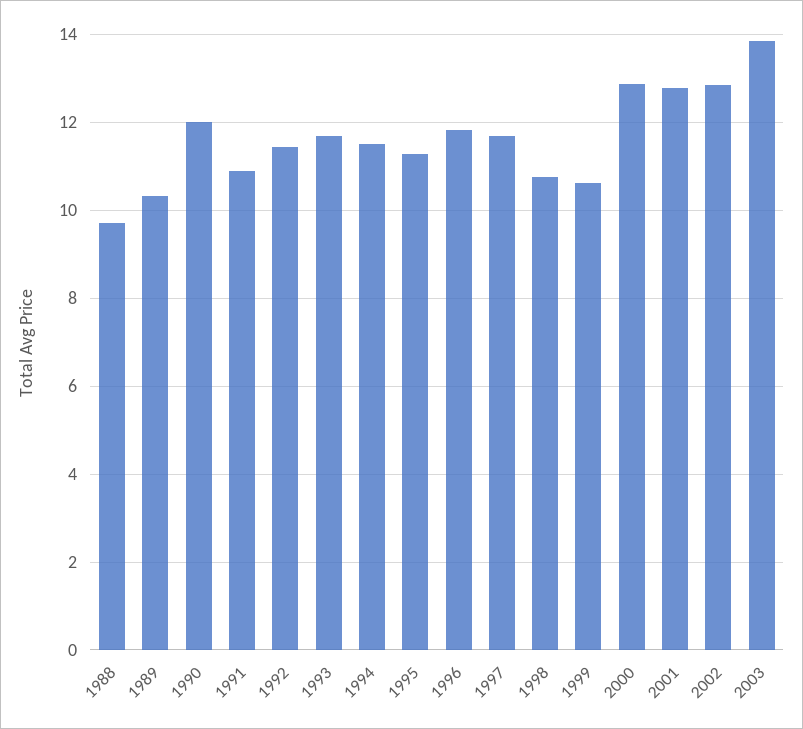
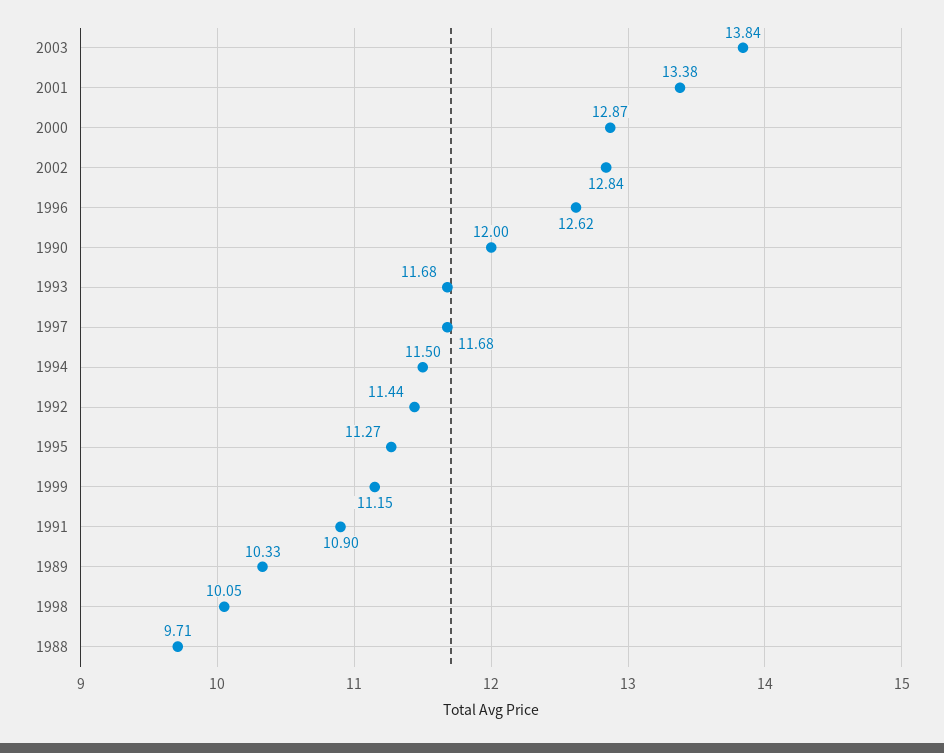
1996: 11.8 -> 12.62
1998: 10.8 -> 10.05
1999: 10.6 -> 11.15
2001: 12.8 -> 13.38

